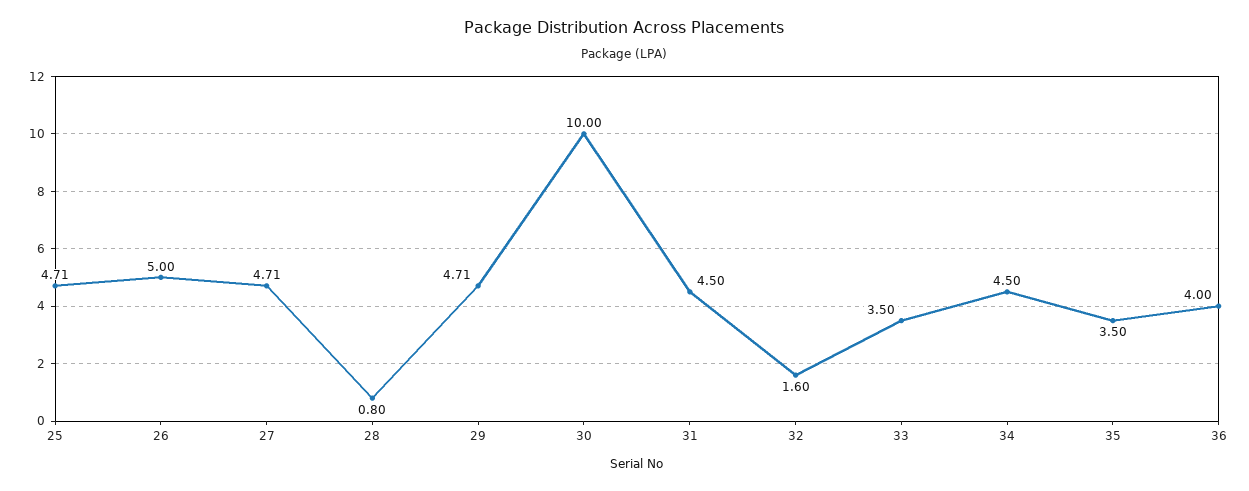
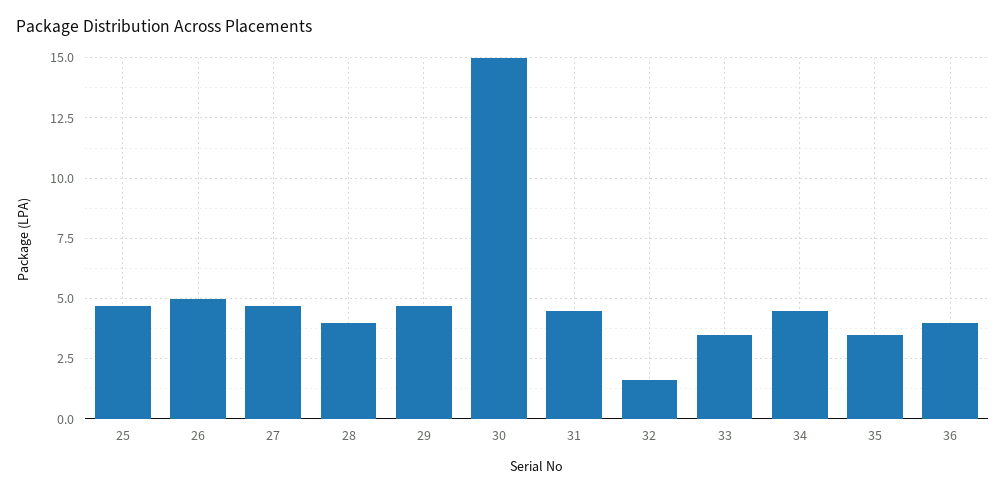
28: 0.8 -> 4
30: 10 -> 15

